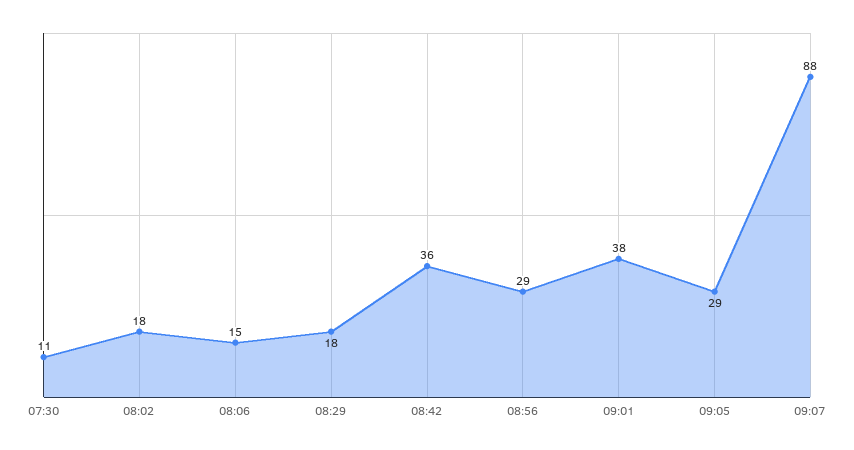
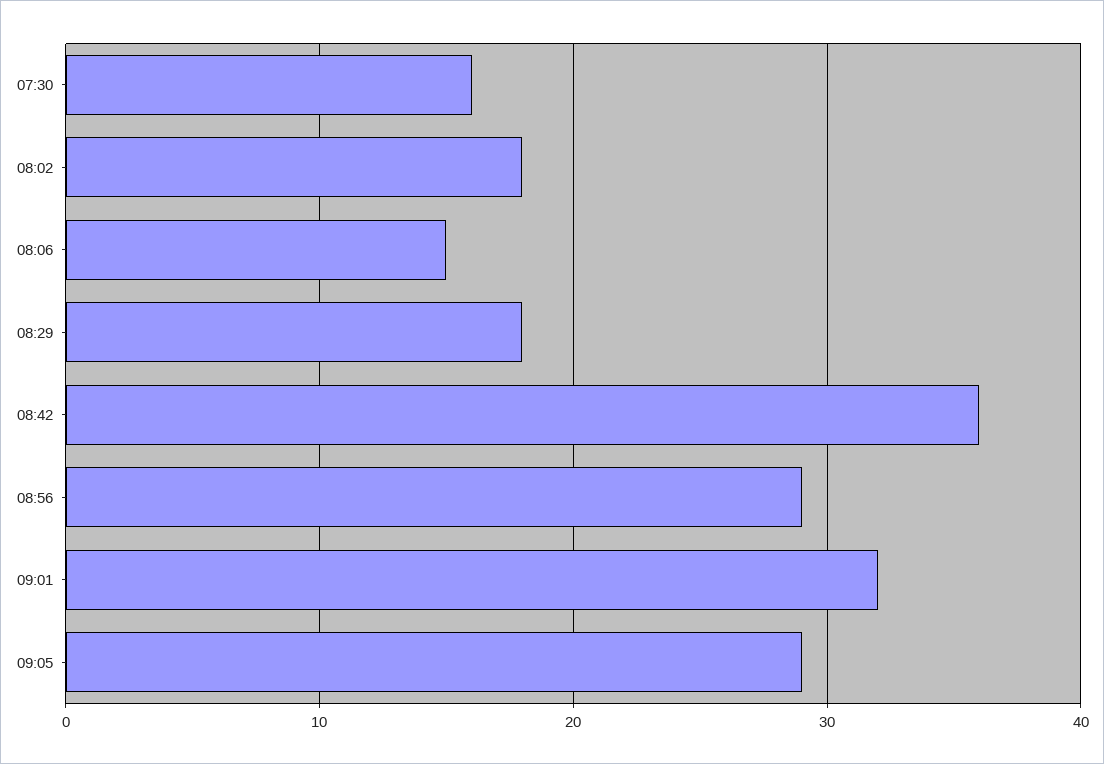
07:30: 11 -> 16
09:01: 38 -> 32
09:07: 88 -> none

